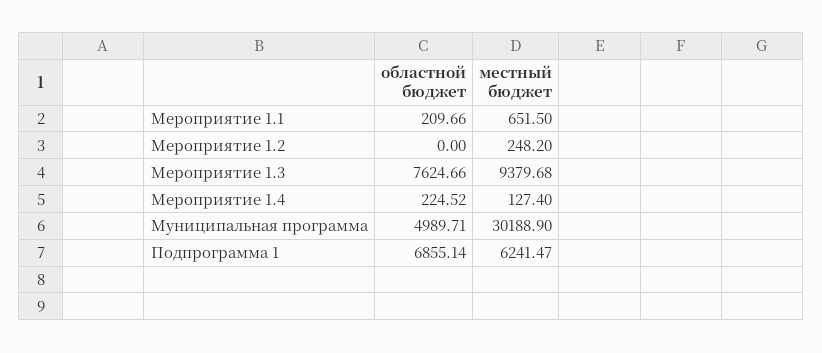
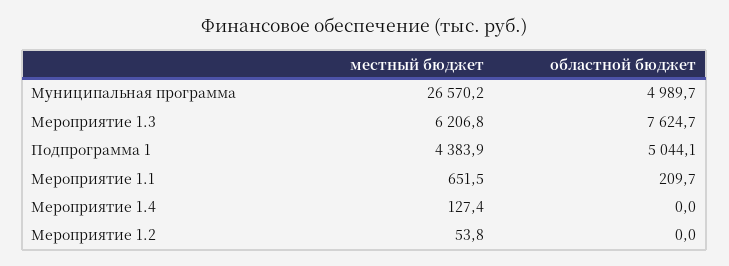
местный бюджет, Мероприятие 1.2: 248.2 -> 53.8
местный бюджет, Мероприятие 1.3: 9379.68 -> 6206.8
областной бюджет, Мероприятие 1.4: 224.52 -> 0
местный бюджет, Муниципальная программа: 30188.9 -> 26570.2
областной бюджет, Подпрограмма 1: 6855.14 -> 5044.1
местный бюджет, Подпрограмма 1: 6241.47 -> 4383.9

